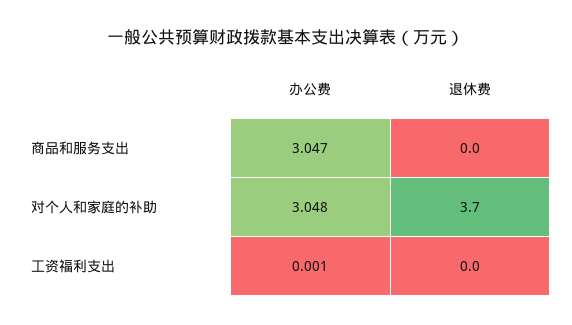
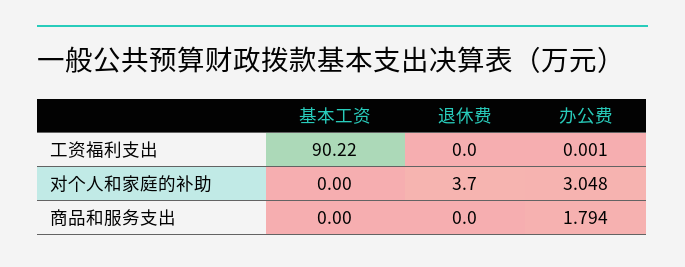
办公费, 商品和服务支出: 3.047 -> 1.794
基本工资, 工资福利支出: none -> 90.22
基本工资, 对个人和家庭的补助: none -> 0
基本工资, 商品和服务支出: none -> 0

